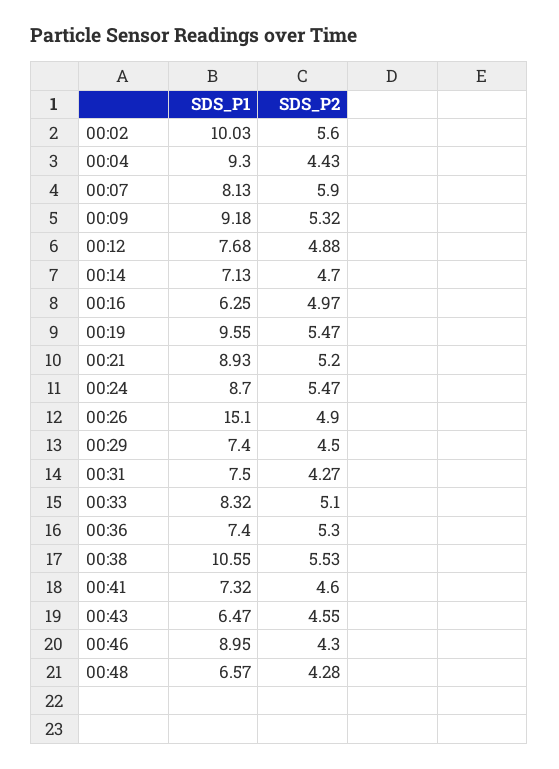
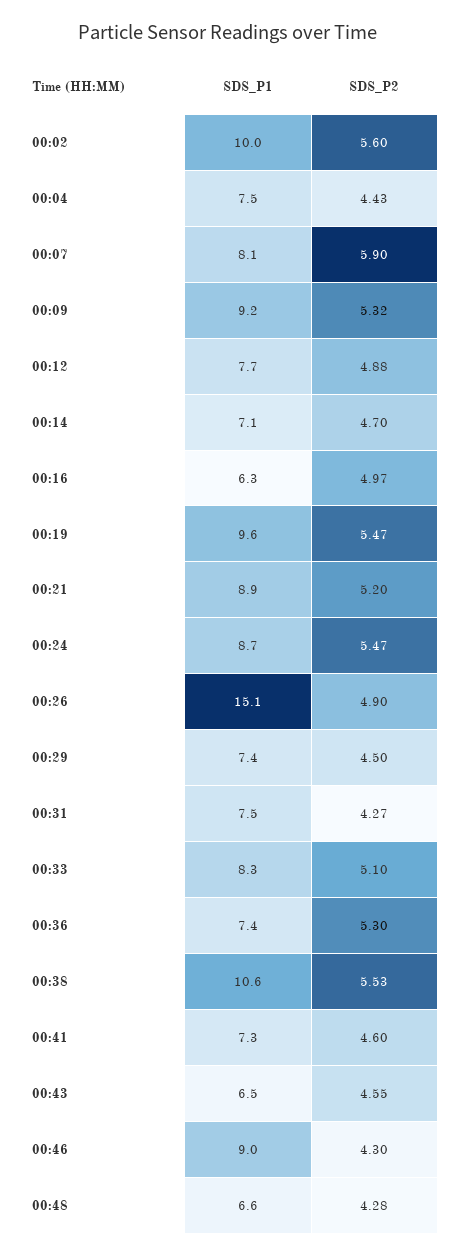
SDS_P1, 00:04: 9.3 -> 7.5

